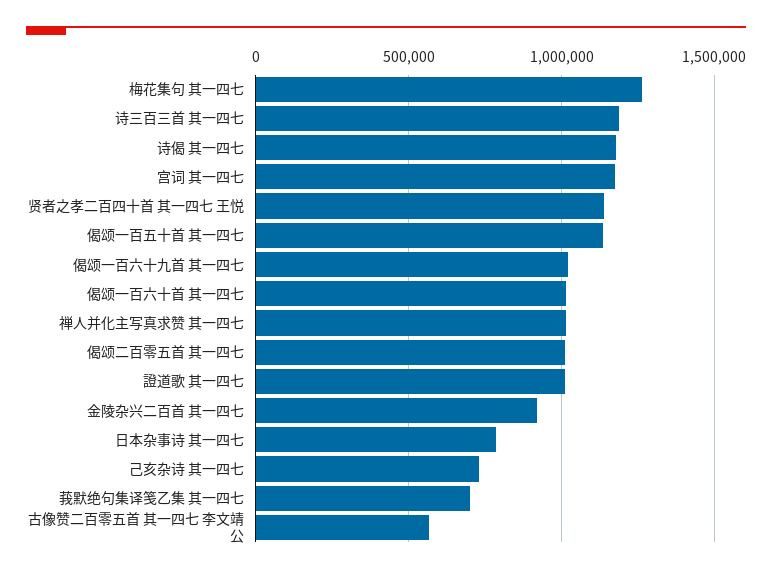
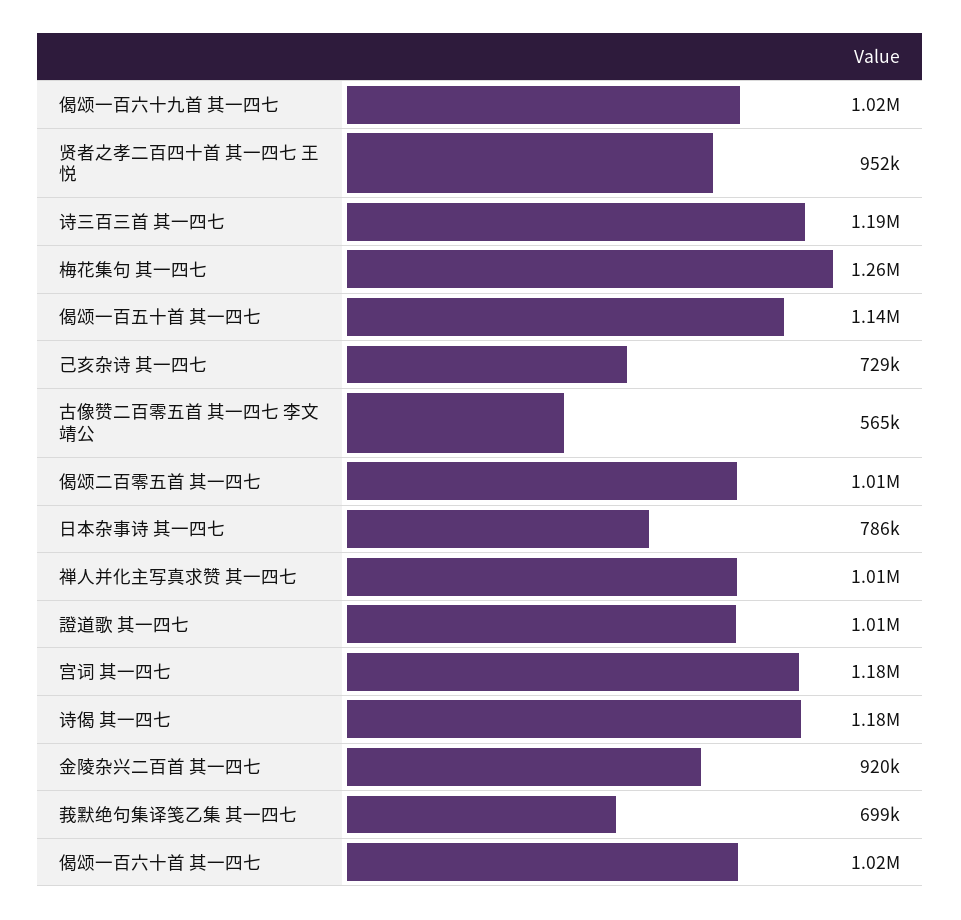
贤者之孝二百四十首 其一四七 王悦: 1150000 -> 952000

